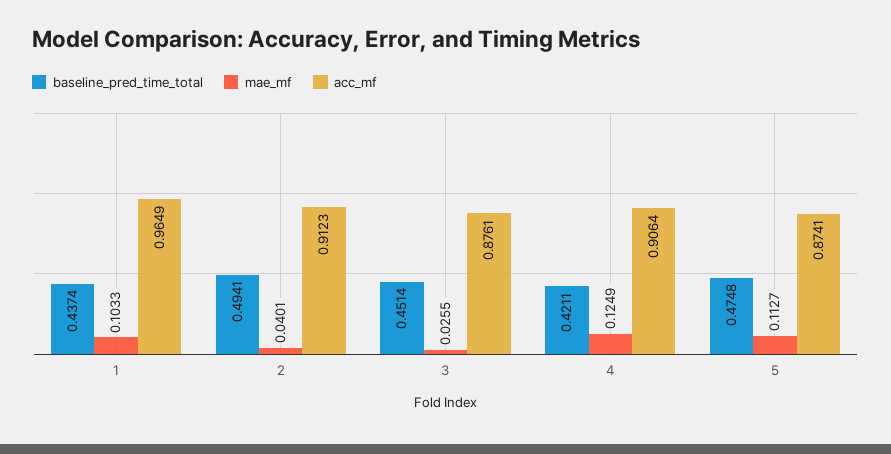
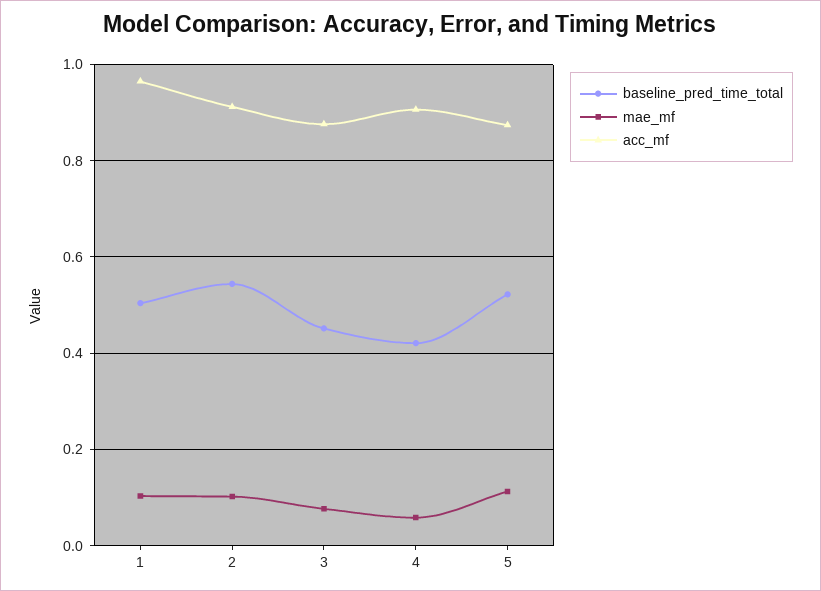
baseline_pred_time_total, 1: 0.4374 -> 0.5
baseline_pred_time_total, 2: 0.4941 -> 0.54
mae_mf, 2: 0.0401 -> 0.1
mae_mf, 3: 0.0255 -> 0.08
mae_mf, 4: 0.1249 -> 0.06
baseline_pred_time_total, 5: 0.4748 -> 0.52

